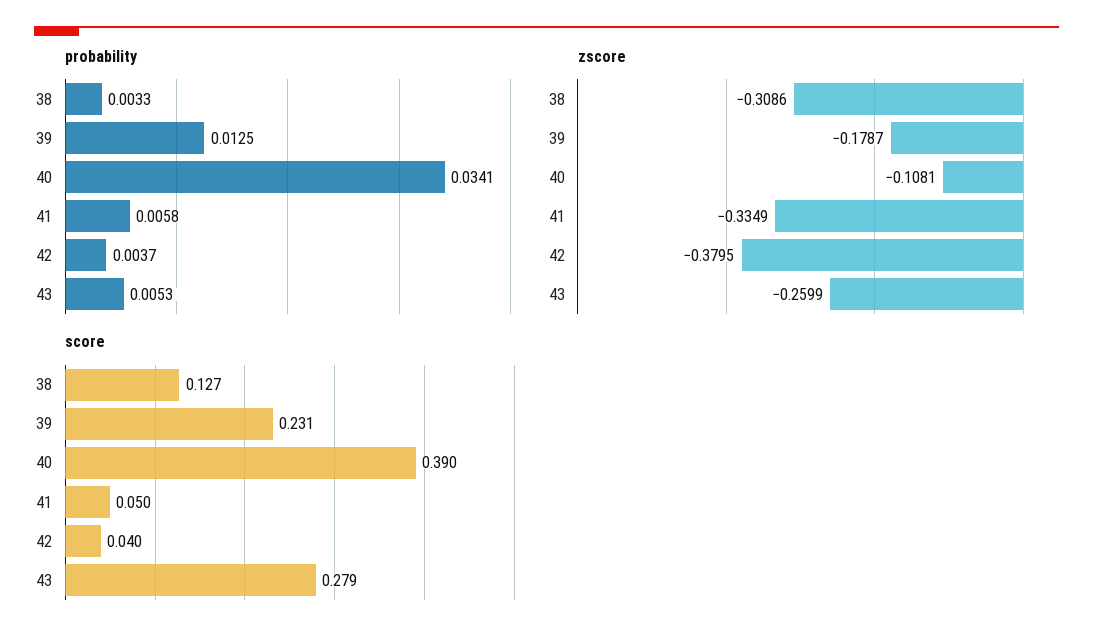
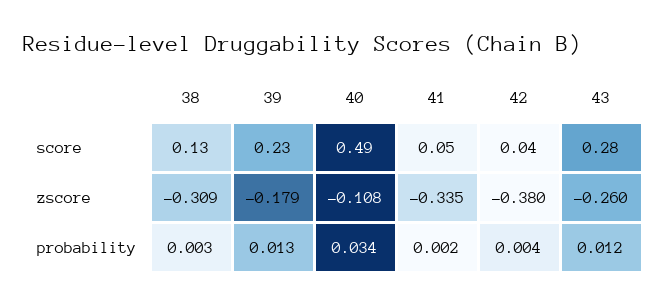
probability, 41: 0.0058 -> 0.002
probability, 43: 0.0053 -> 0.012
score, 40: 0.39 -> 0.49

